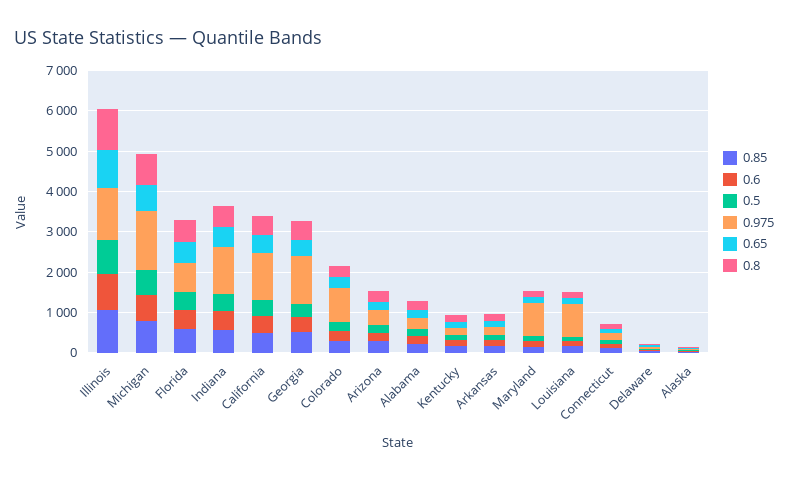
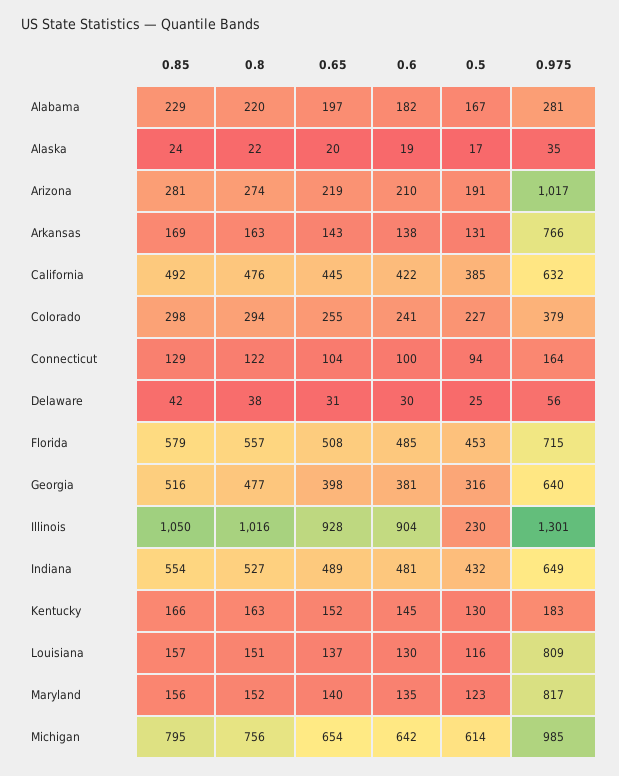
0.5, Illinois: 800 -> 230
0.975, Michigan: 1400 -> 985
0.975, Indiana: 1200 -> 649
0.975, California: 1200 -> 632
0.975, Georgia: 1200 -> 640
0.975, Colorado: 800 -> 379
0.975, Arizona: 400 -> 1017
0.975, Arkansas: 200 -> 766

